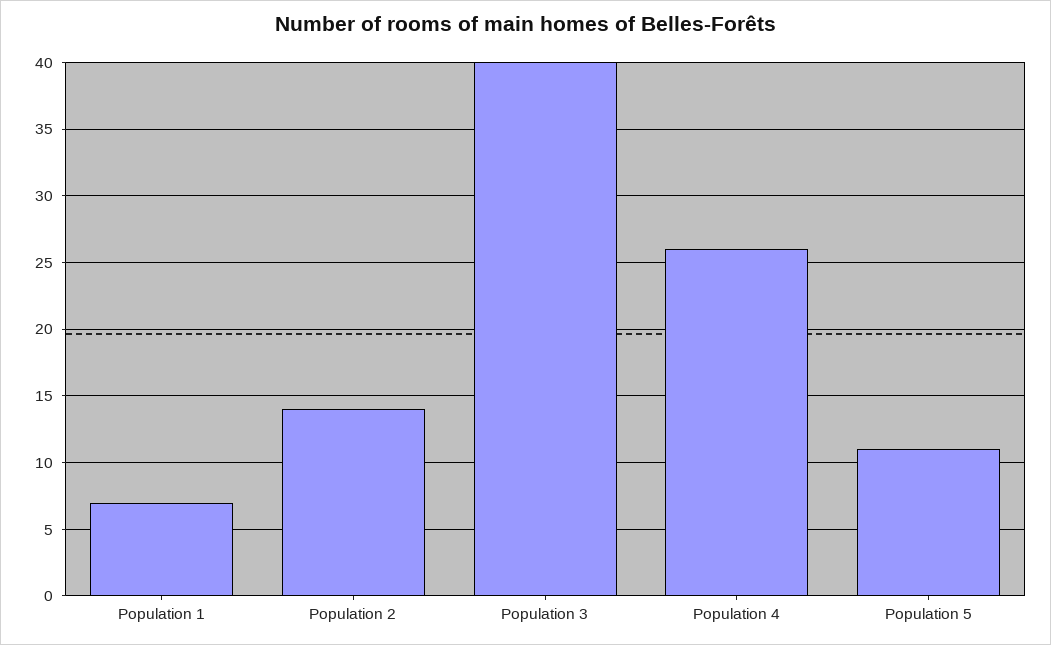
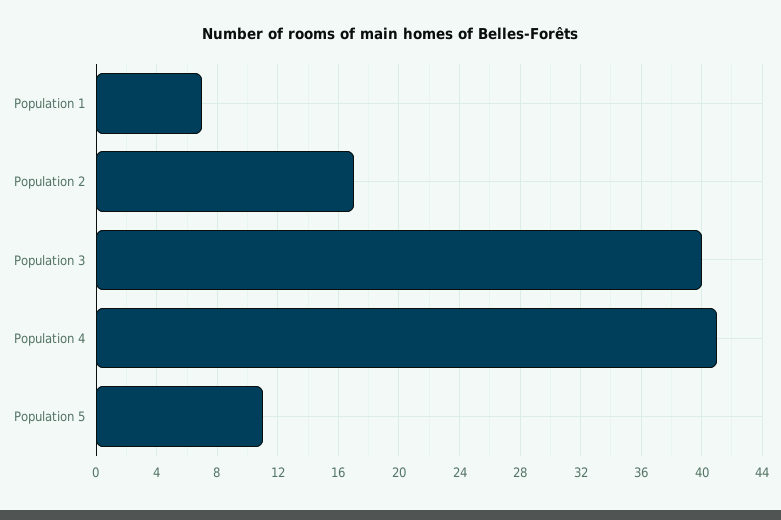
Population 2: 14 -> 17
Population 4: 26 -> 41

